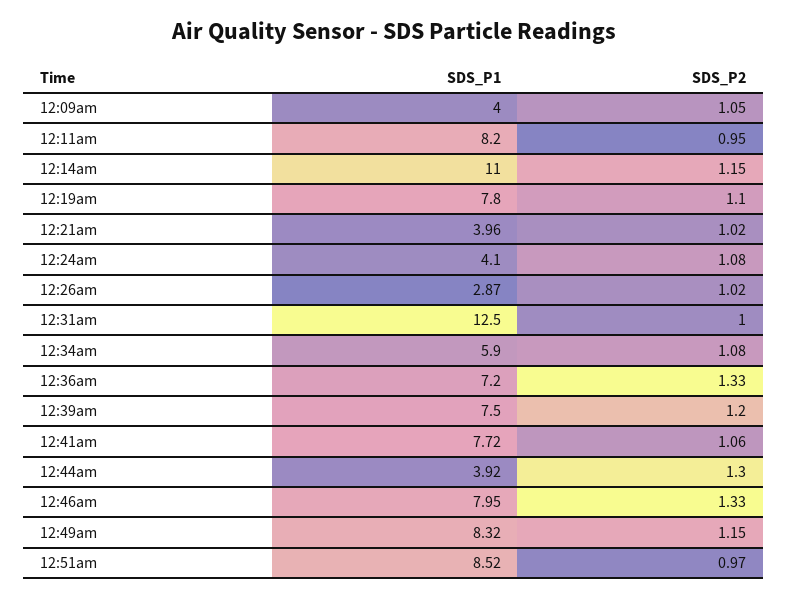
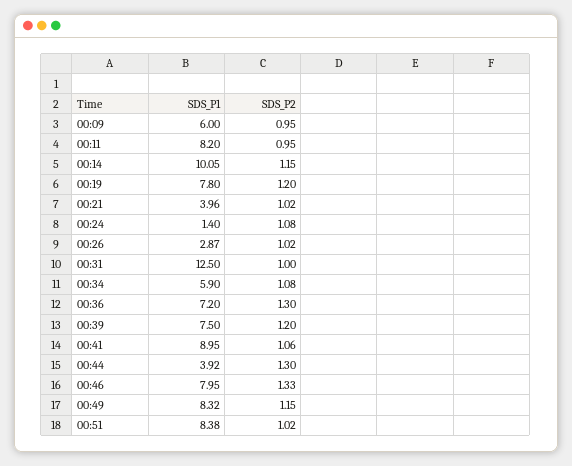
SDS_P1, 12:09am: 4 -> 6
SDS_P2, 12:09am: 1.05 -> 0.95
SDS_P1, 12:14am: 11 -> 10.05
SDS_P2, 12:19am: 1.1 -> 1.2
SDS_P1, 12:24am: 4.1 -> 1.4
SDS_P2, 12:36am: 1.33 -> 1.3
SDS_P1, 12:41am: 7.72 -> 8.95
SDS_P1, 12:51am: 8.52 -> 8.38
SDS_P2, 12:51am: 0.97 -> 1.02

